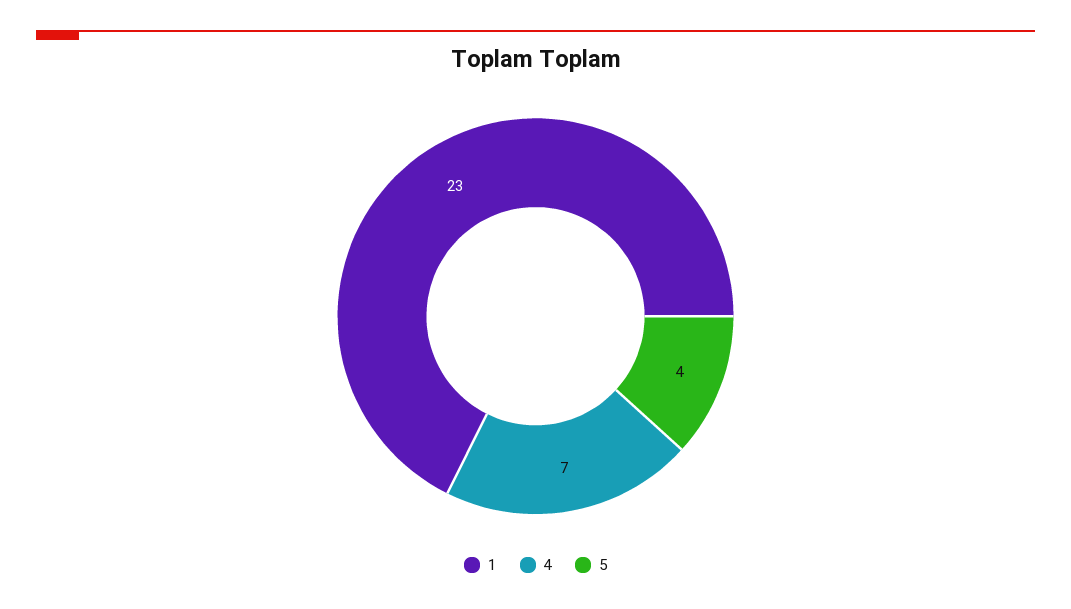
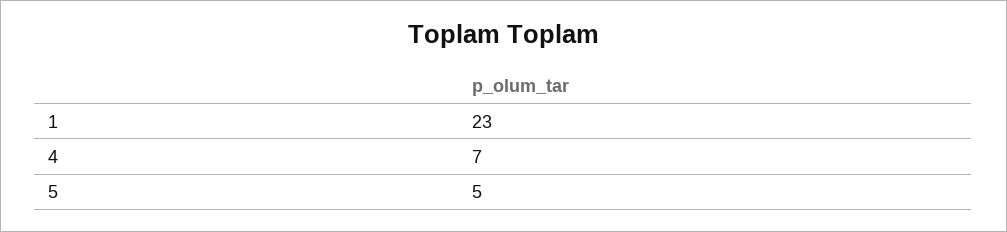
5: 4 -> 5

